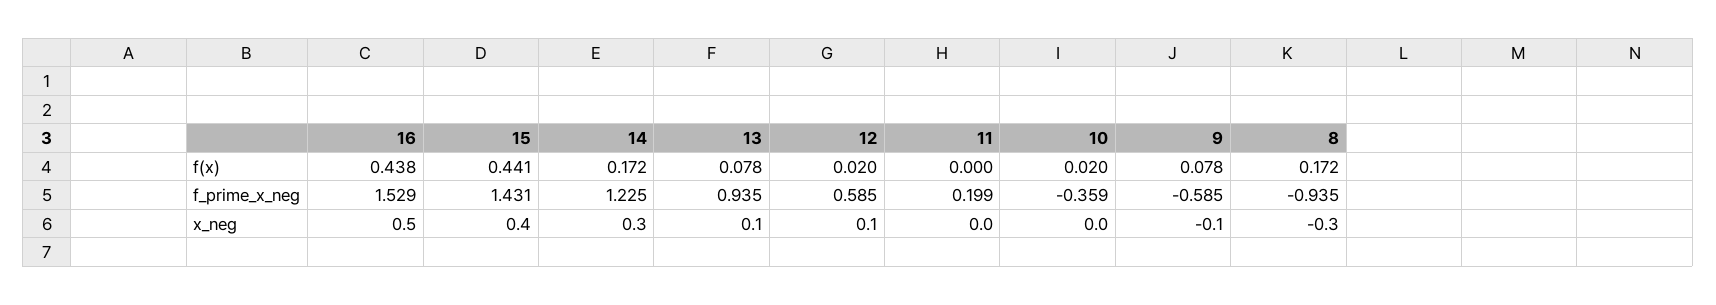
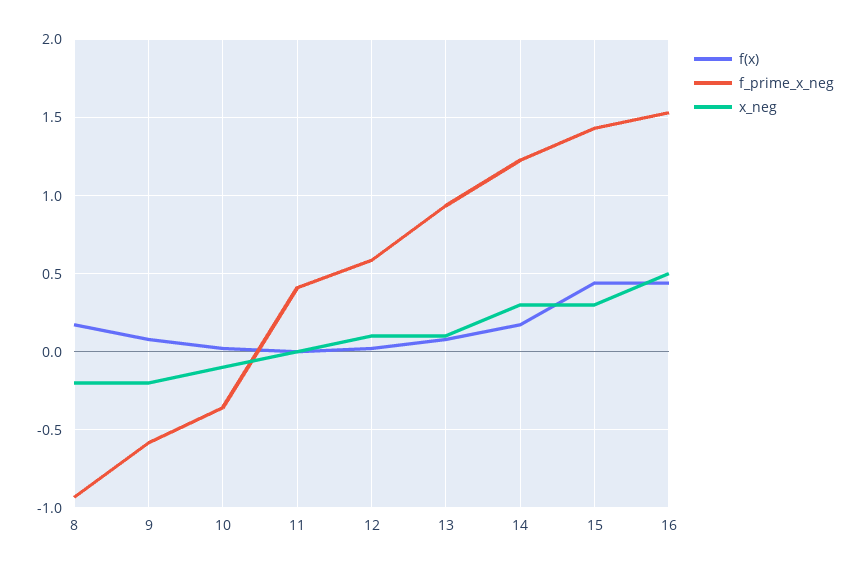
f_prime_x_neg, 11: 0.199 -> 0.4
x_neg, 15: 0.4 -> 0.3
x_neg, 10: 0 -> -0.1
x_neg, 9: -0.1 -> -0.2
x_neg, 8: -0.3 -> -0.2

